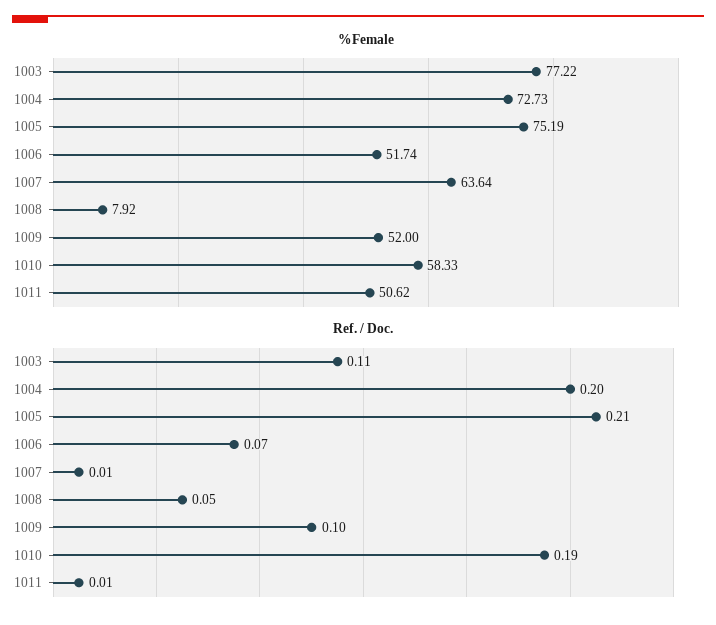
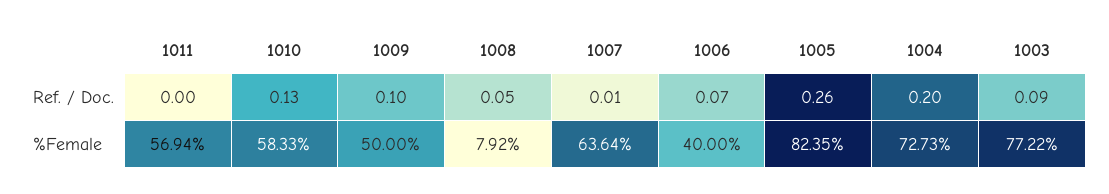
%Female, 1005: 75.19 -> 82.35
%Female, 1006: 51.74 -> 40
%Female, 1009: 52 -> 50
%Female, 1011: 50.62 -> 56.94
Ref. / Doc., 1003: 0.11 -> 0.09
Ref. / Doc., 1005: 0.21 -> 0.26
Ref. / Doc., 1010: 0.19 -> 0.13
Ref. / Doc., 1011: 0.01 -> 0

